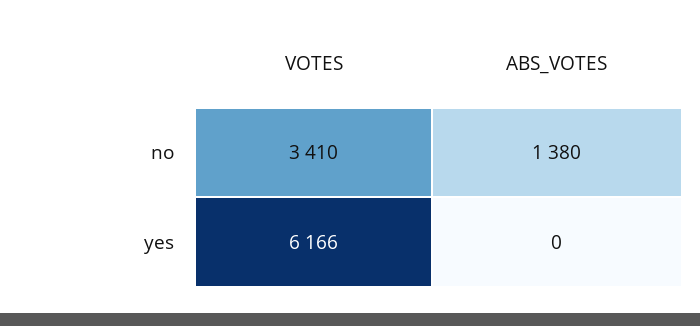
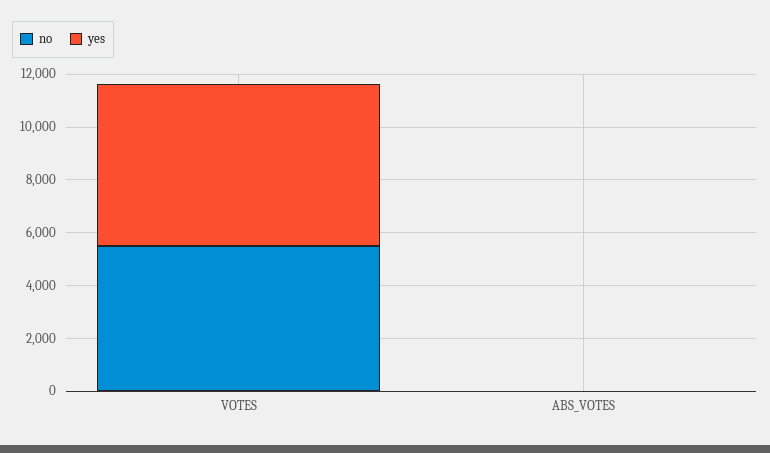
no, VOTES: 3410 -> 5500
no, ABS_VOTES: 1380 -> 0

